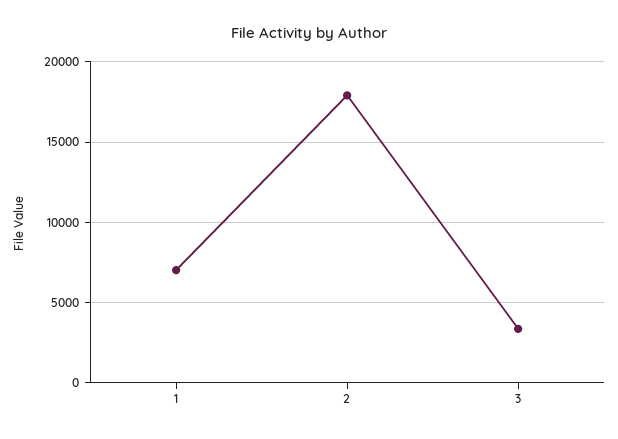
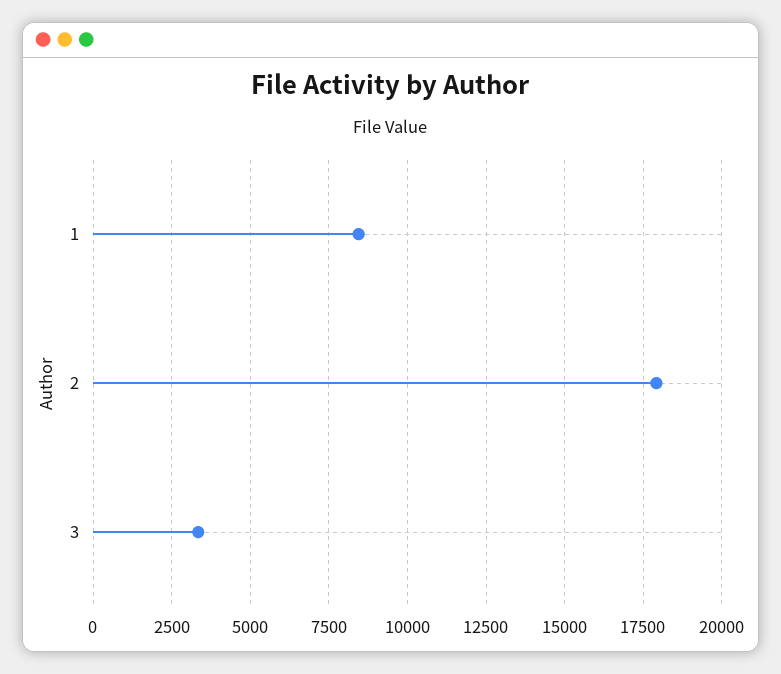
1: 7000 -> 8500

